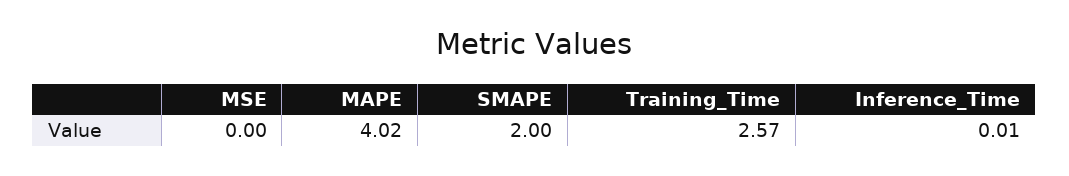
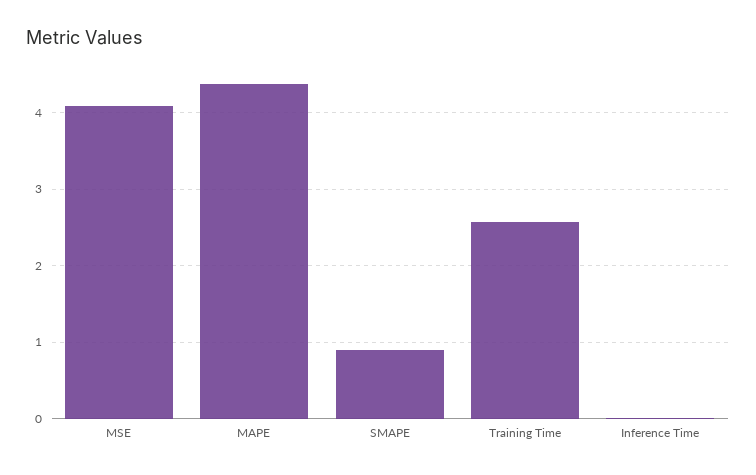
MSE: 0 -> 4.1
MAPE: 4.02 -> 4.4
SMAPE: 2 -> 0.9

